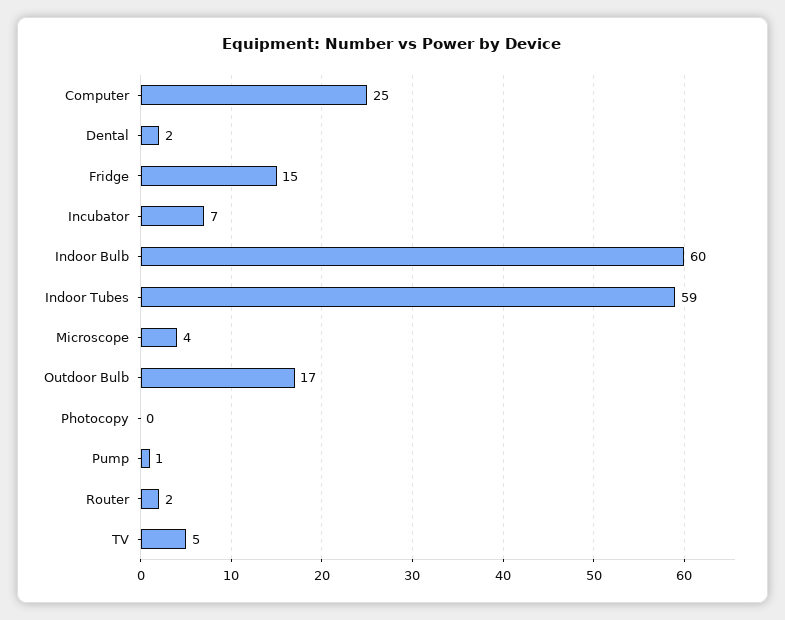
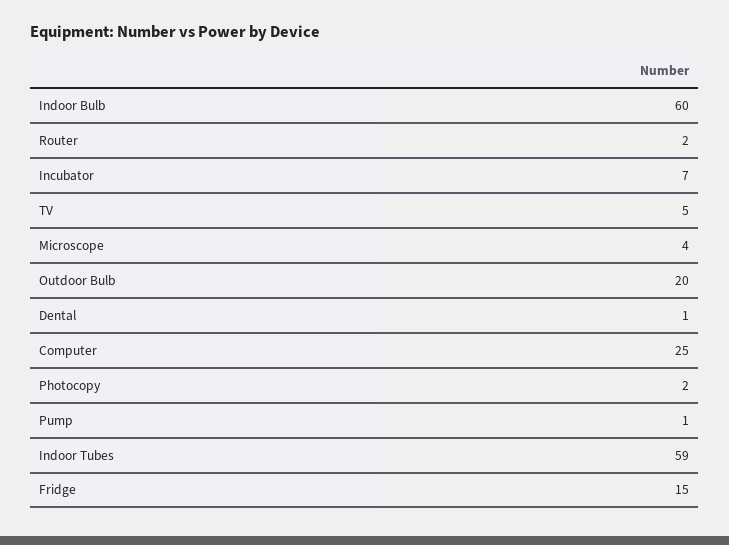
Dental: 2 -> 1
Outdoor Bulb: 17 -> 20
Photocopy: 0 -> 2

